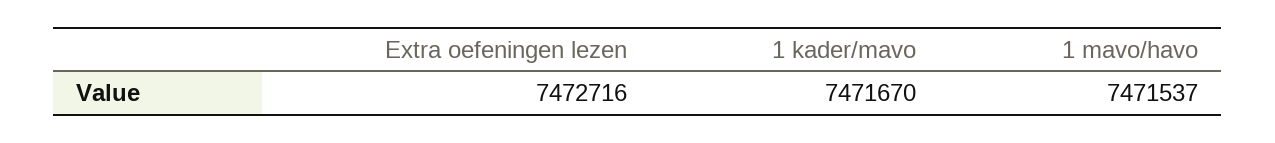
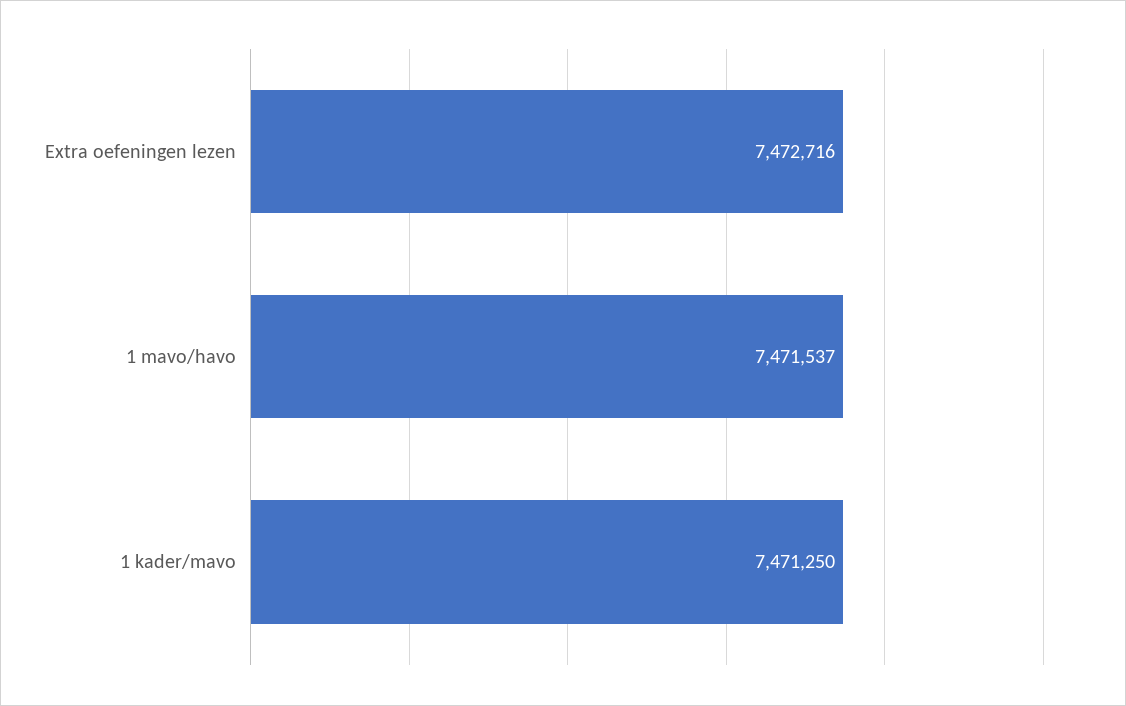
1 kader/mavo: 7471670 -> 7471250

